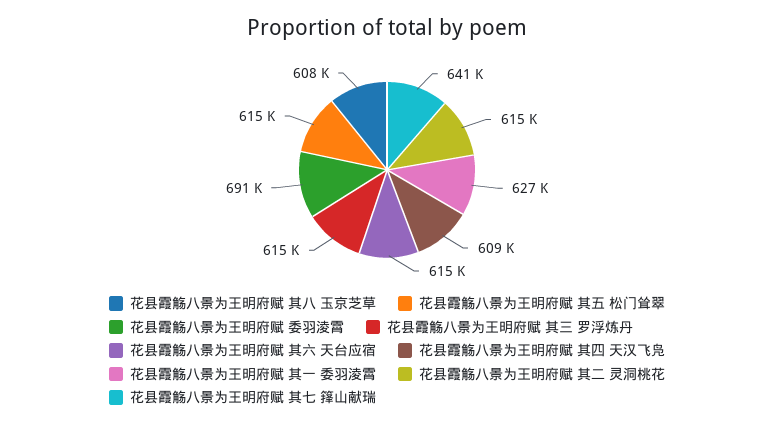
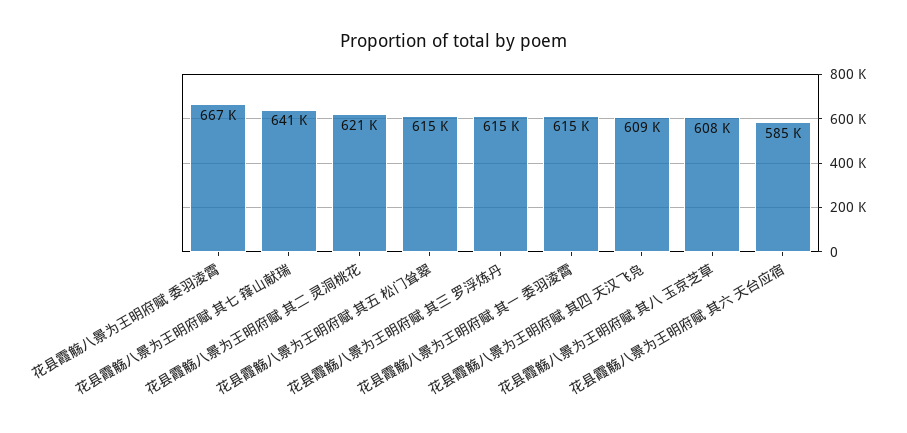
花县霞觞八景为王明府赋 委羽淩霄: 691000 -> 667000
花县霞觞八景为王明府赋 其六 天台应宿: 615000 -> 585000
花县霞觞八景为王明府赋 其一 委羽淩霄: 627000 -> 615000
花县霞觞八景为王明府赋 其二 灵洞桃花: 615000 -> 621000

